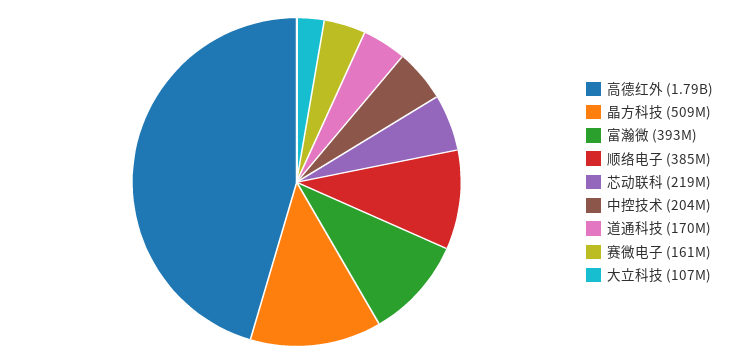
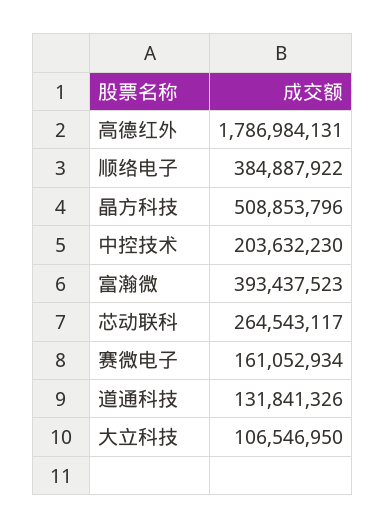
芯动联科: 219000000 -> 264543117
道通科技: 170000000 -> 131841326

